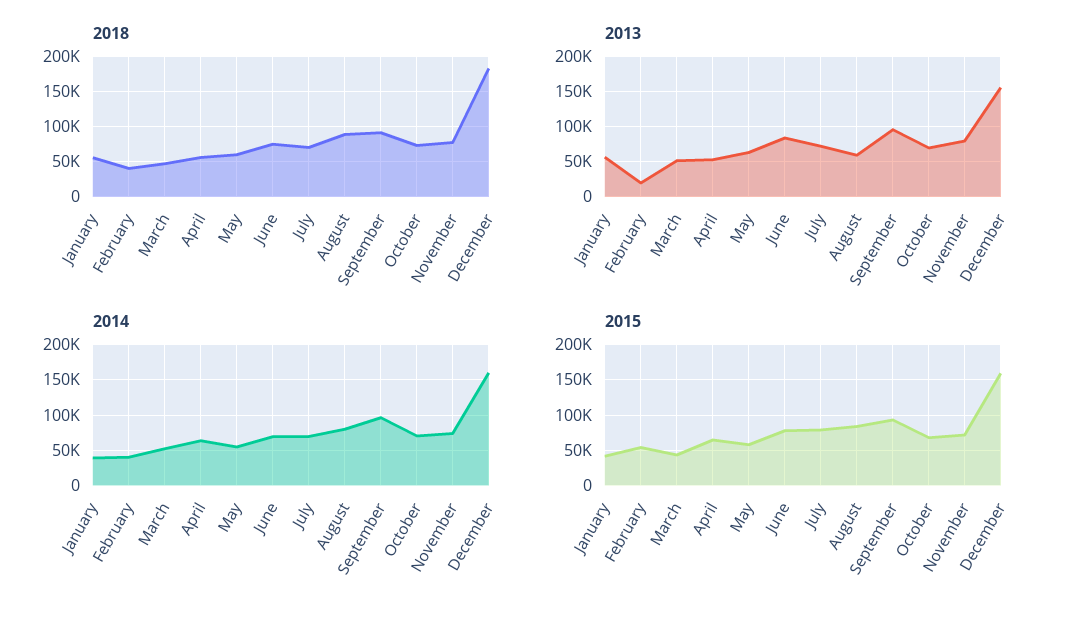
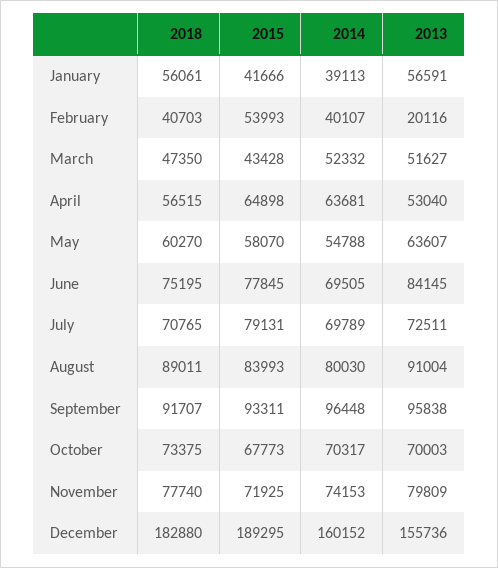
2013, August: 60000 -> 91004
2015, December: 160000 -> 189295

